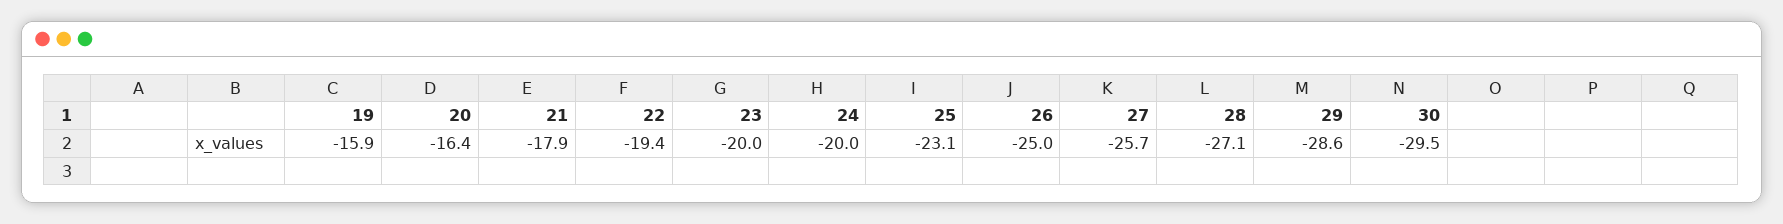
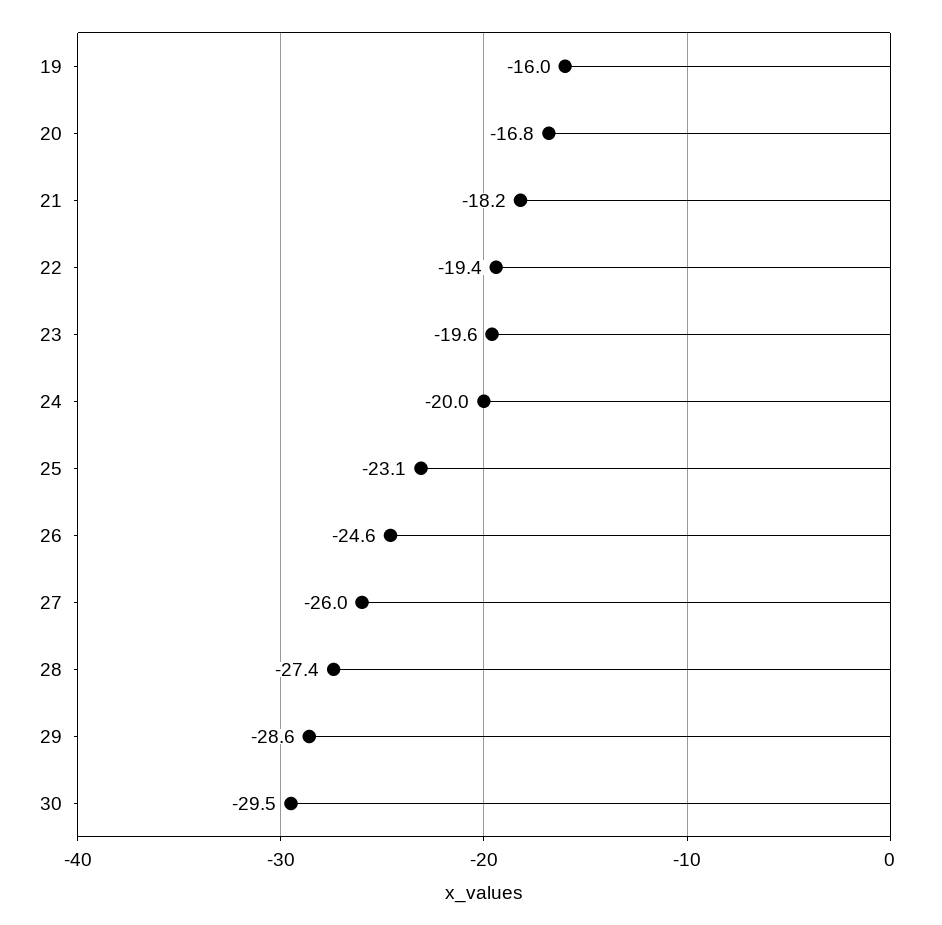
19: -15.9 -> -16
20: -16.4 -> -16.8
21: -17.9 -> -18.2
23: -20 -> -19.6
26: -25 -> -24.6
27: -25.7 -> -26
28: -27.1 -> -27.4

